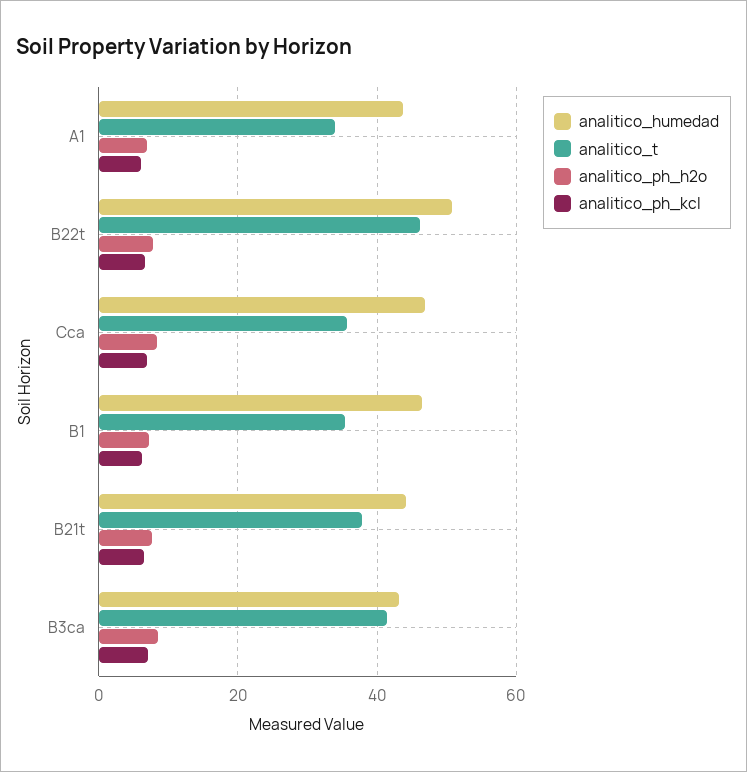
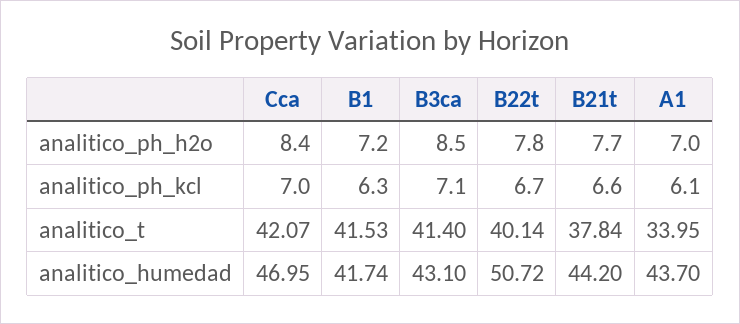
analitico_t, B22t: 46 -> 40.14
analitico_t, Cca: 36 -> 42.07
analitico_humedad, B1: 46 -> 41.74
analitico_t, B1: 36 -> 41.53

